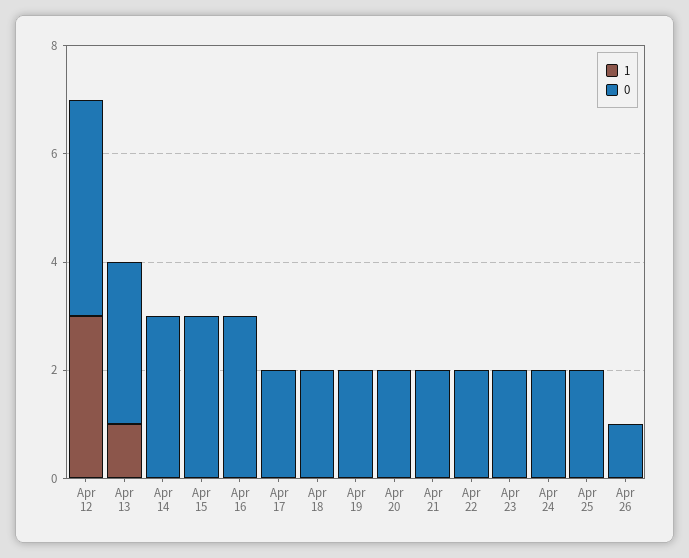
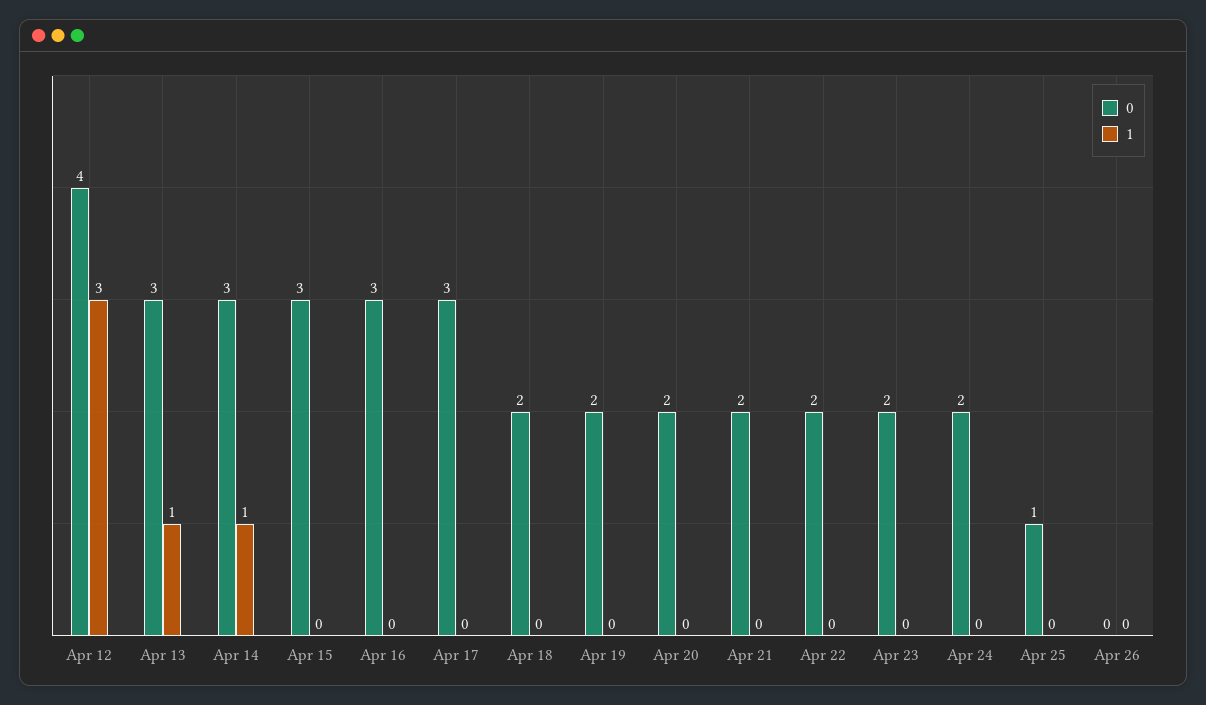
1, Apr 14: 0 -> 1
0, Apr 17: 2 -> 3
0, Apr 25: 2 -> 1
0, Apr 26: 1 -> 0

